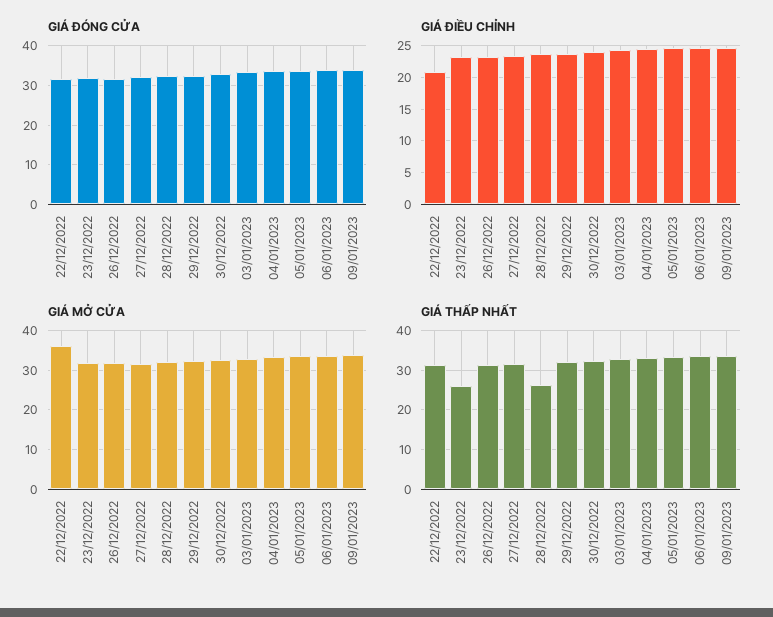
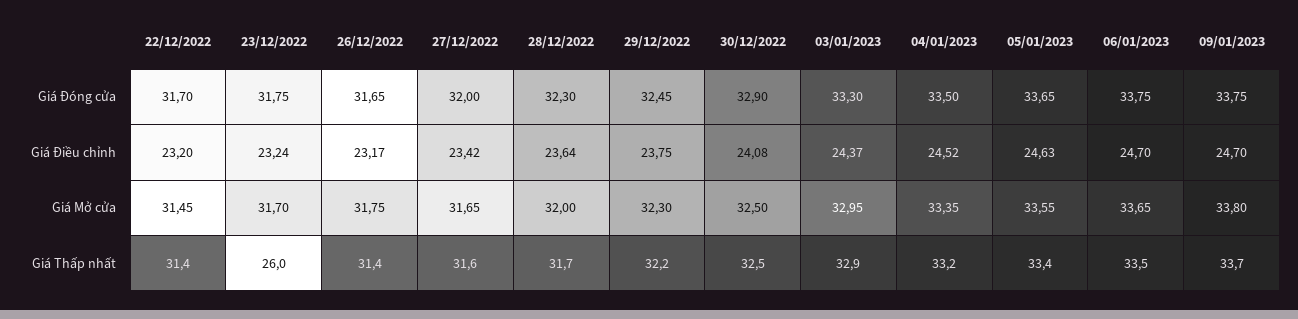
GIÁ ĐIỀU CHỈNH, 22/12/2022: 21 -> 23.2
GIÁ MỞ CỬA, 22/12/2022: 36 -> 31.45
GIÁ THẤP NHẤT, 28/12/2022: 26 -> 31.7

